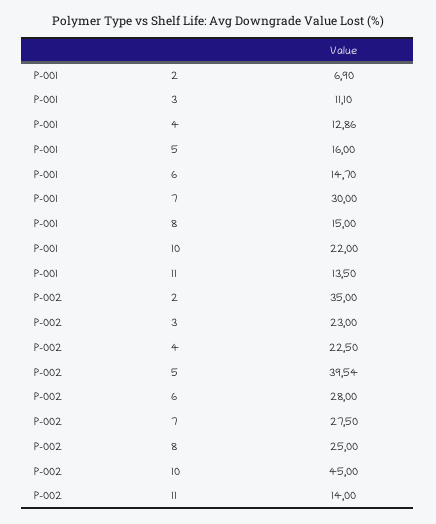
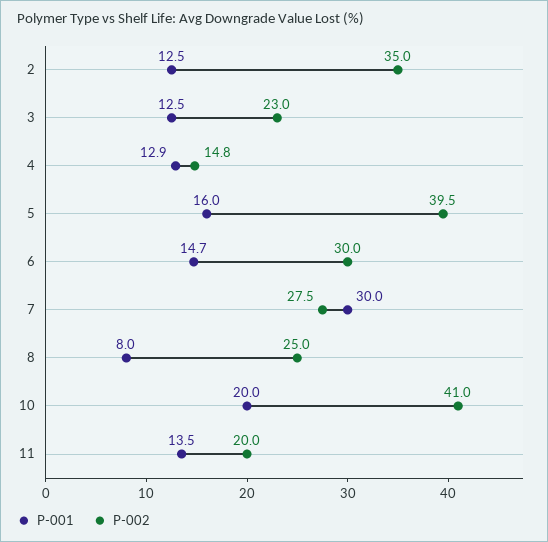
P-001, 2: 6.9 -> 12.5
P-001, 3: 11.1 -> 12.5
P-001, 8: 15 -> 8
P-001, 10: 22 -> 20
P-002, 4: 22.5 -> 14.8
P-002, 6: 28 -> 30
P-002, 10: 45 -> 41
P-002, 11: 14 -> 20

